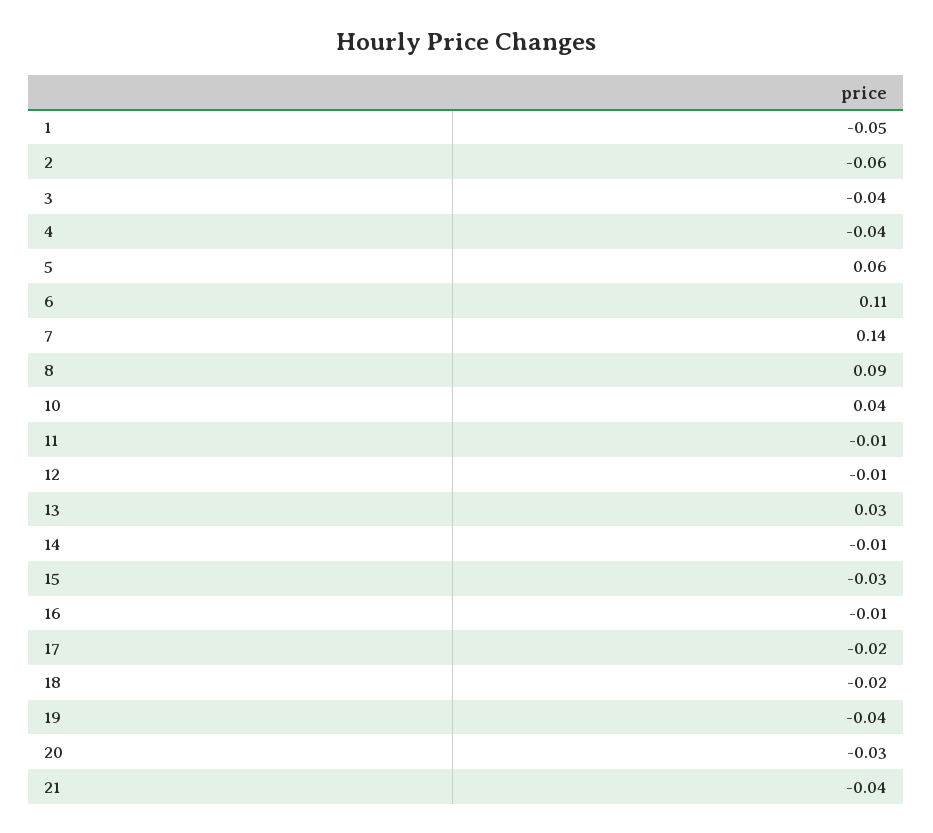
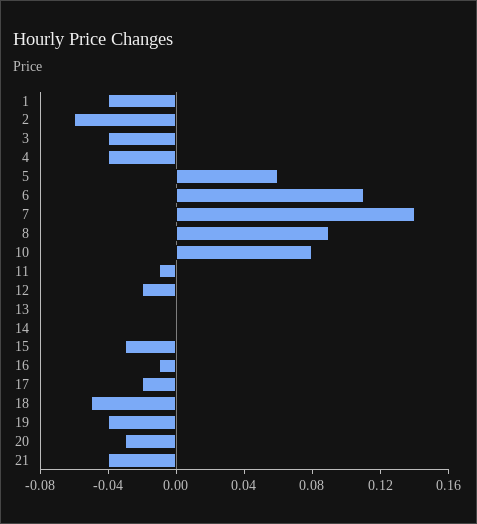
1: -0.05 -> -0.04
10: 0.04 -> 0.08
12: -0.01 -> -0.02
13: 0.03 -> 0
14: -0.01 -> 0
18: -0.02 -> -0.05

